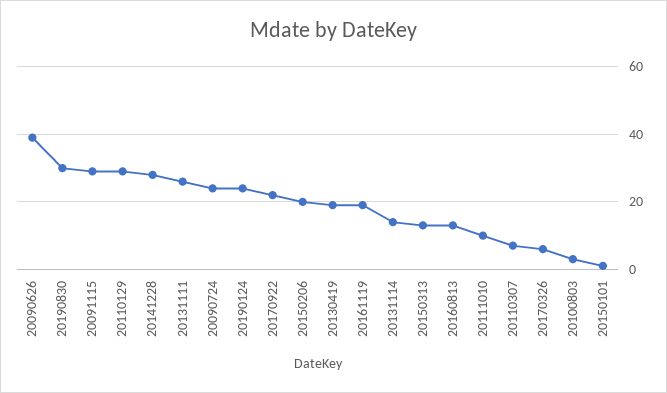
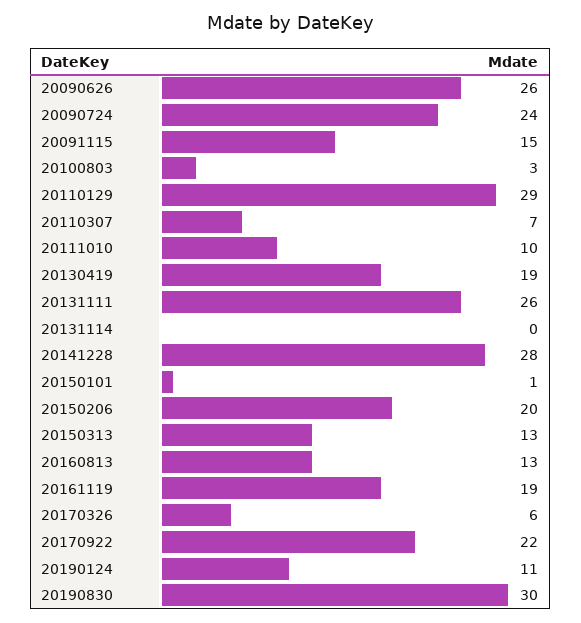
20090626: 40 -> 26
20091115: 30 -> 15
20190124: 25 -> 11
20131114: 15 -> 0

